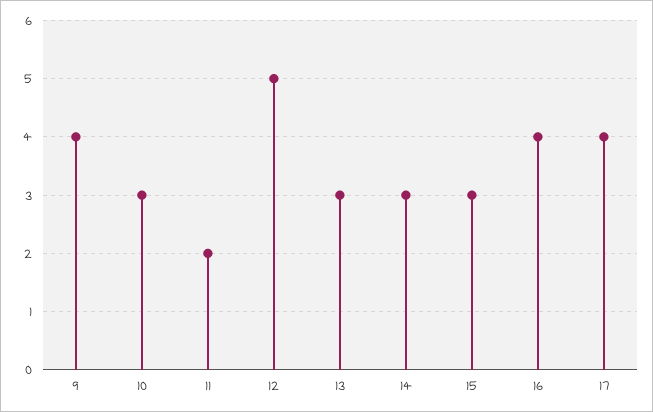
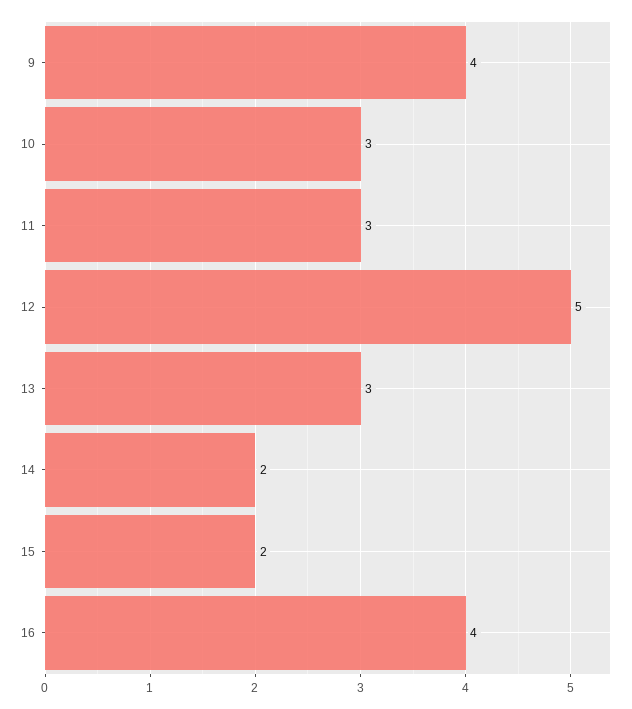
11: 2 -> 3
14: 3 -> 2
15: 3 -> 2
17: 4 -> none

